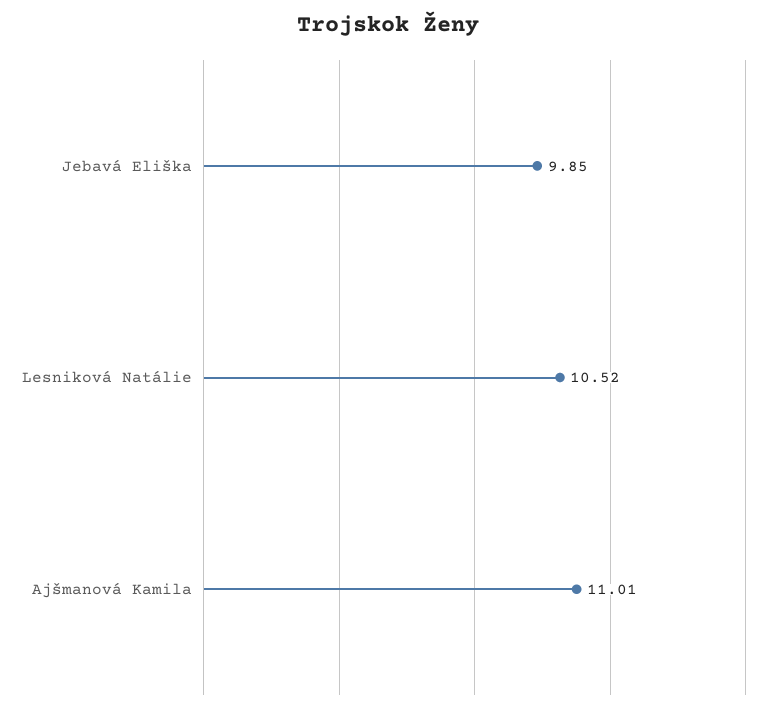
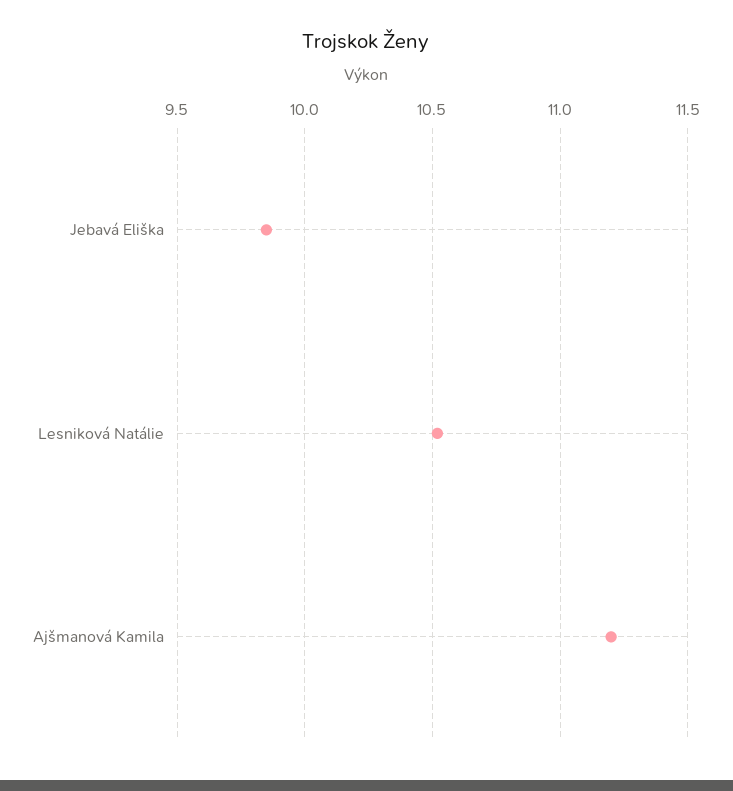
Ajšmanová Kamila: 11.01 -> 11.2

